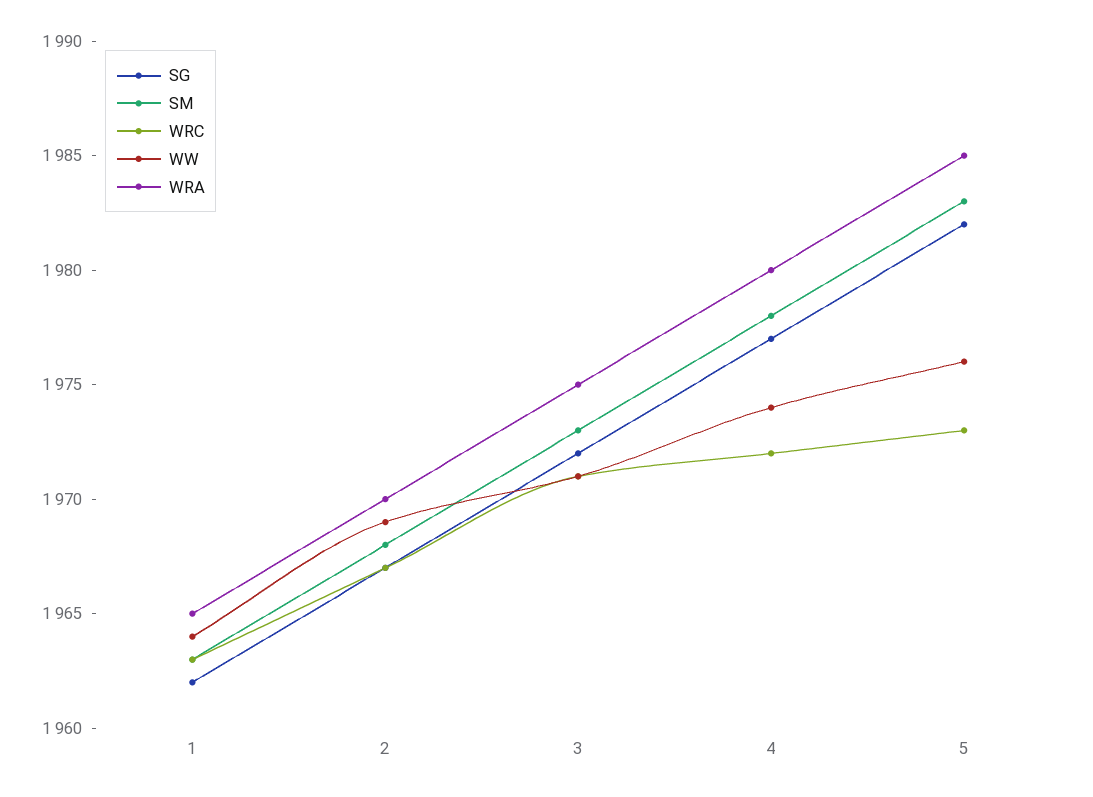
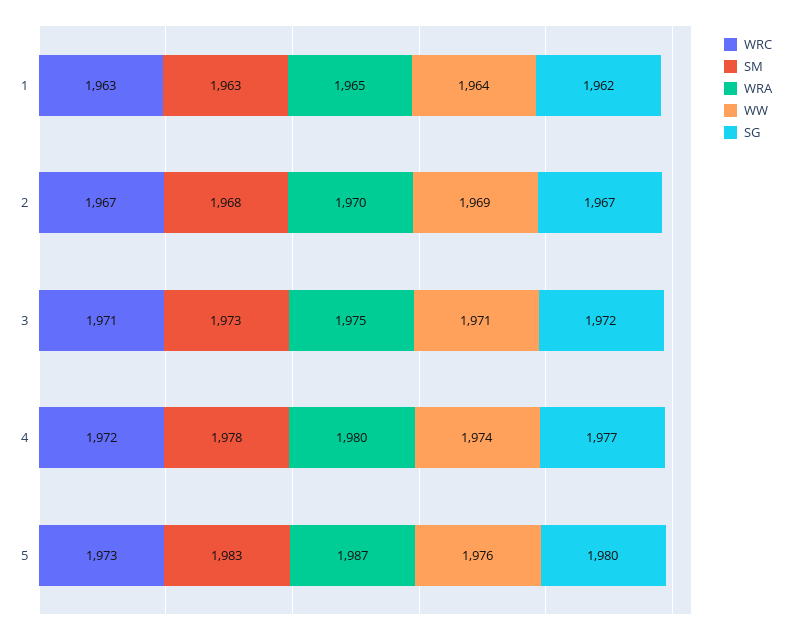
SG, 5: 1982 -> 1980
WRA, 5: 1985 -> 1987

